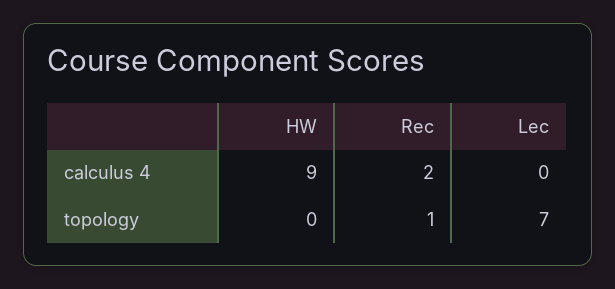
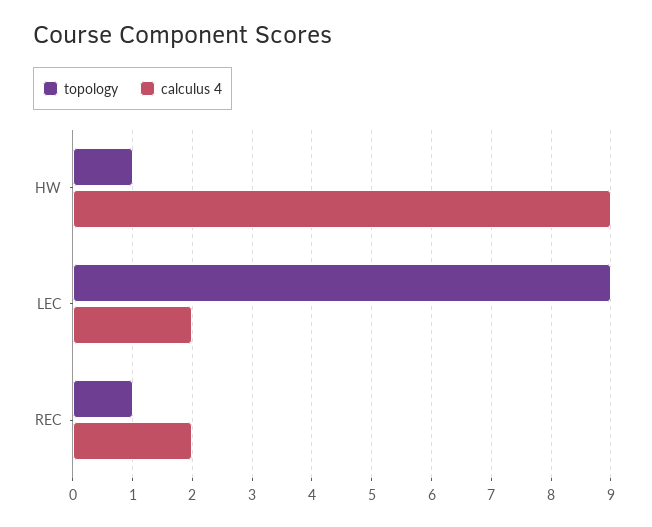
calculus 4, Lec: 0 -> 2
topology, HW: 0 -> 1
topology, Lec: 7 -> 9

